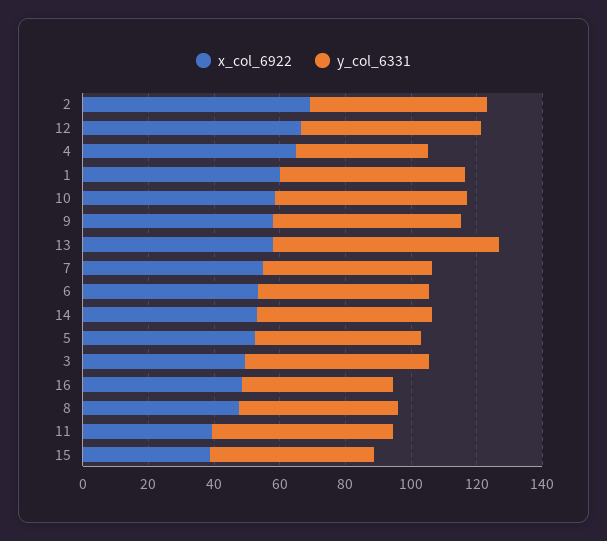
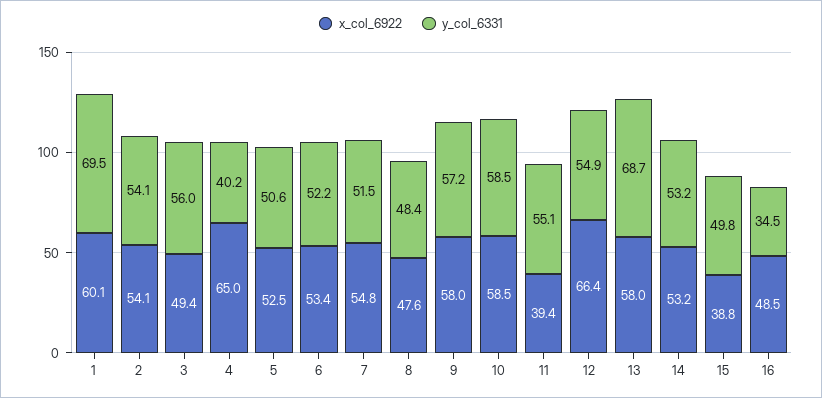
x_col_6922, 2: 70 -> 54.1
y_col_6331, 1: 55 -> 69.5
y_col_6331, 16: 45 -> 34.5

